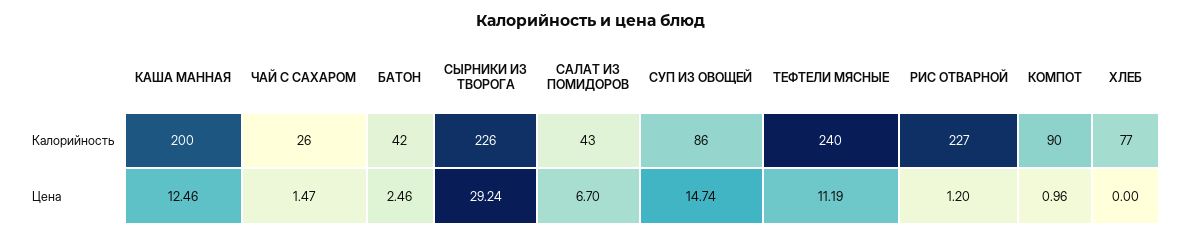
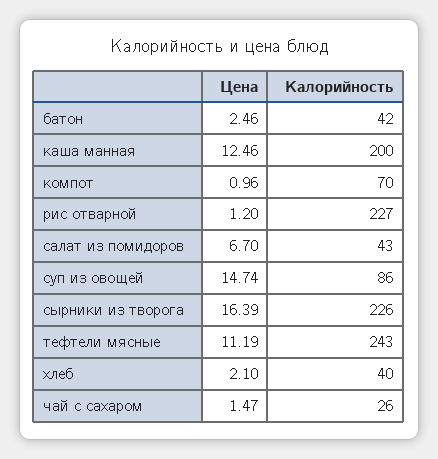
ТЕФТЕЛИ МЯСНЫЕ, Калорийность: 240 -> 243
КОМПОТ, Калорийность: 90 -> 70
ХЛЕБ, Калорийность: 77 -> 40
СЫРНИКИ ИЗ ТВОРОГА, Цена: 29.24 -> 16.39
ХЛЕБ, Цена: 0 -> 2.1

